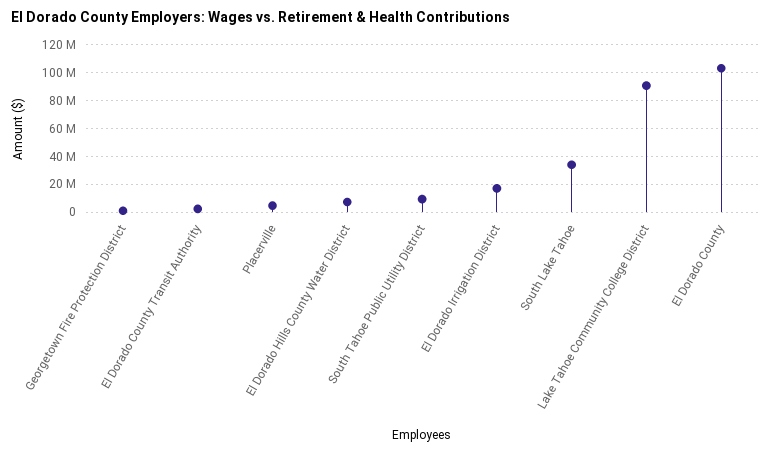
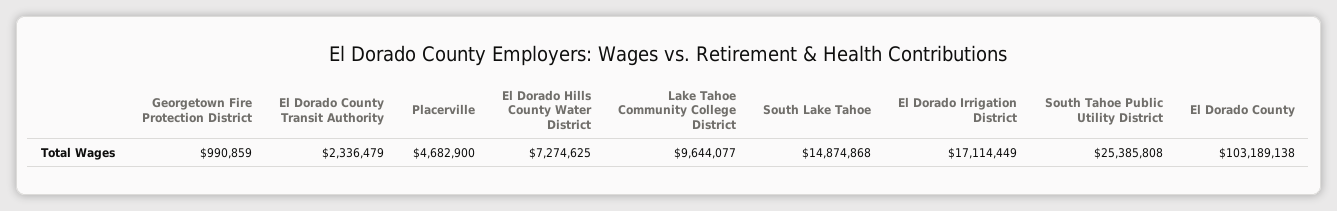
South Tahoe Public Utility District: 10000000 -> 25385808
South Lake Tahoe: 35000000 -> 14874868
Lake Tahoe Community College District: 90000000 -> 9644077

